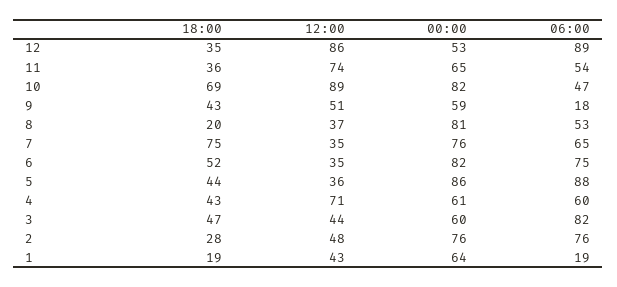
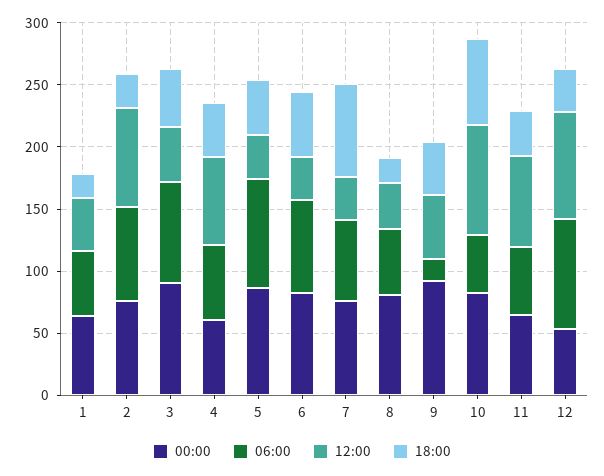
00:00, 9: 59 -> 90
00:00, 3: 60 -> 90
12:00, 2: 48 -> 80
06:00, 1: 19 -> 50

